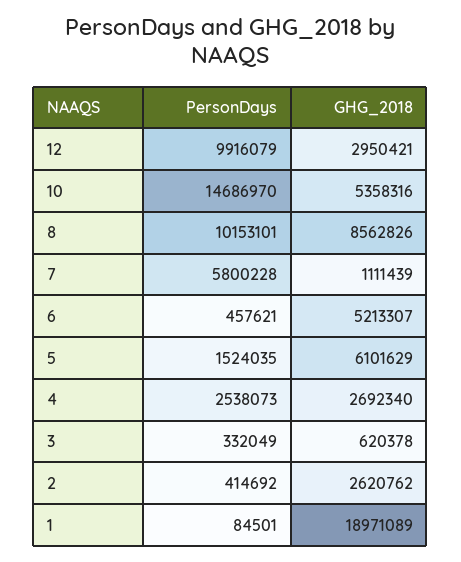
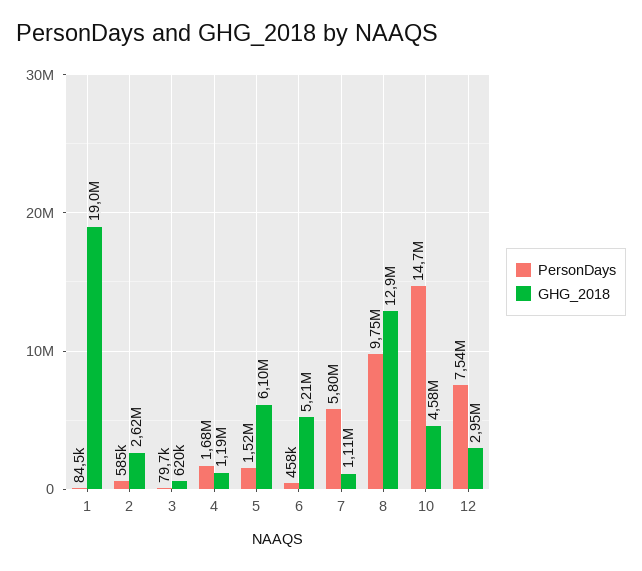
PersonDays, 12: 9916079 -> 7540000
GHG_2018, 10: 5358316 -> 4580000
PersonDays, 8: 10153101 -> 9750000
GHG_2018, 8: 8562826 -> 12900000
PersonDays, 4: 2538073 -> 1680000
GHG_2018, 4: 2692340 -> 1190000
PersonDays, 3: 332049 -> 79700
PersonDays, 2: 414692 -> 585000

